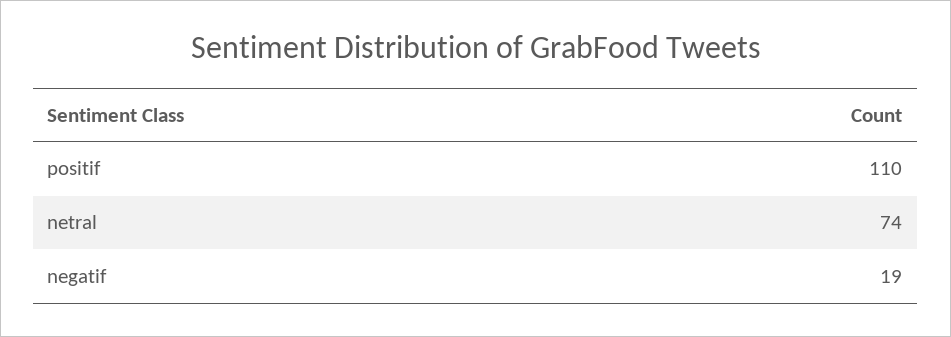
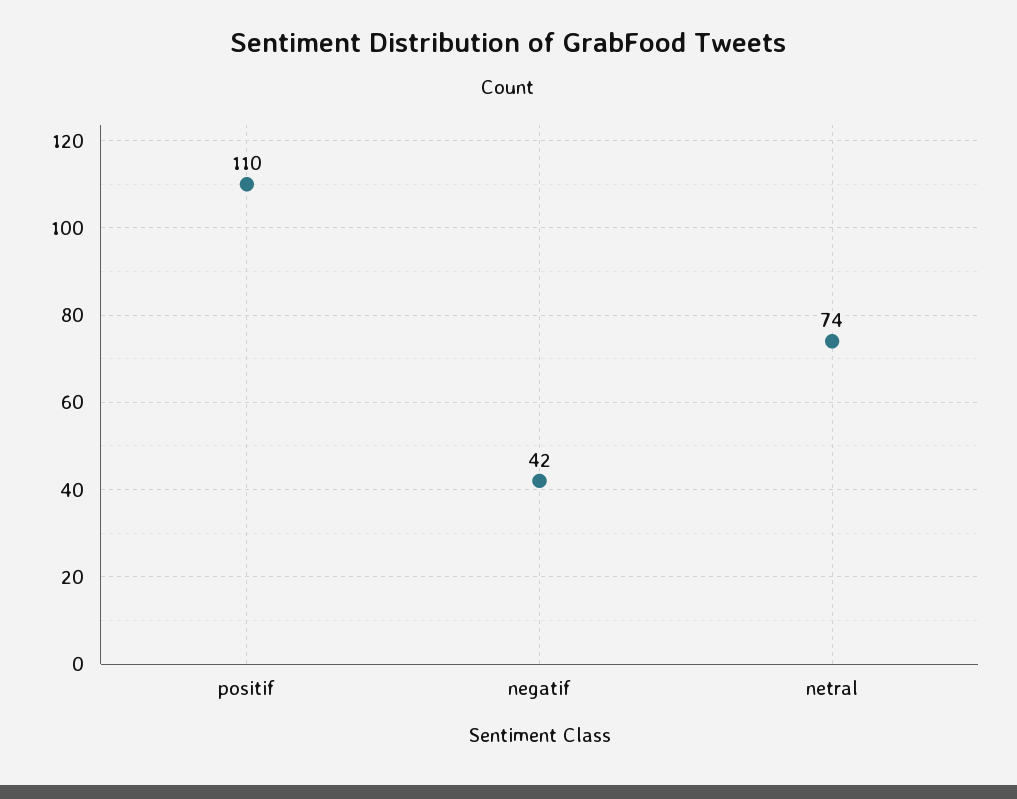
negatif: 19 -> 42

